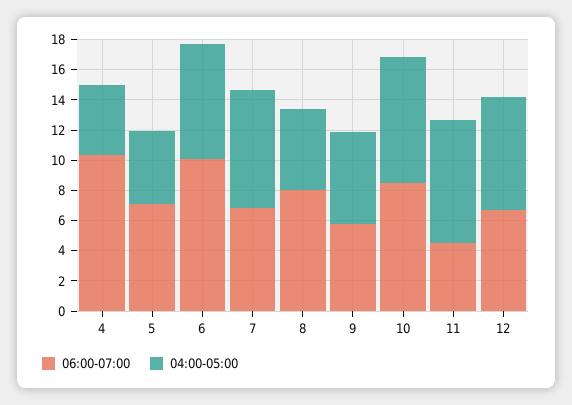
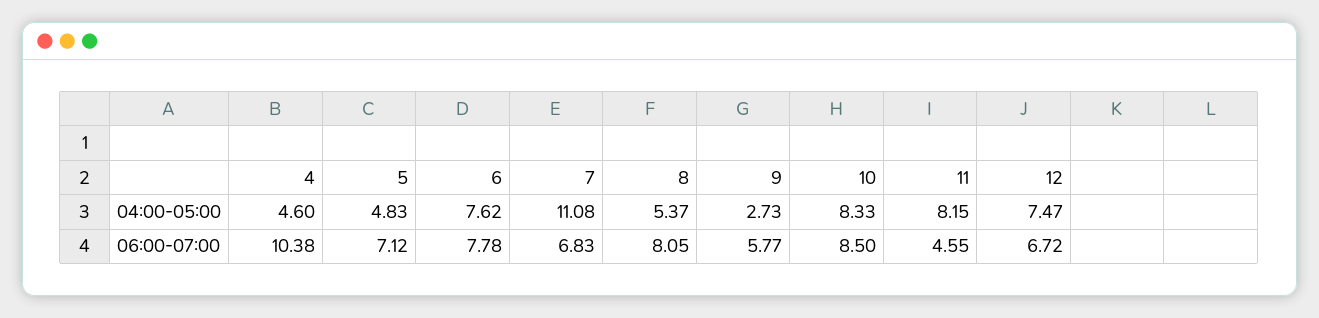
06:00-07:00, 6: 10 -> 7.78
04:00-05:00, 7: 8 -> 11.08
04:00-05:00, 9: 6 -> 2.73

